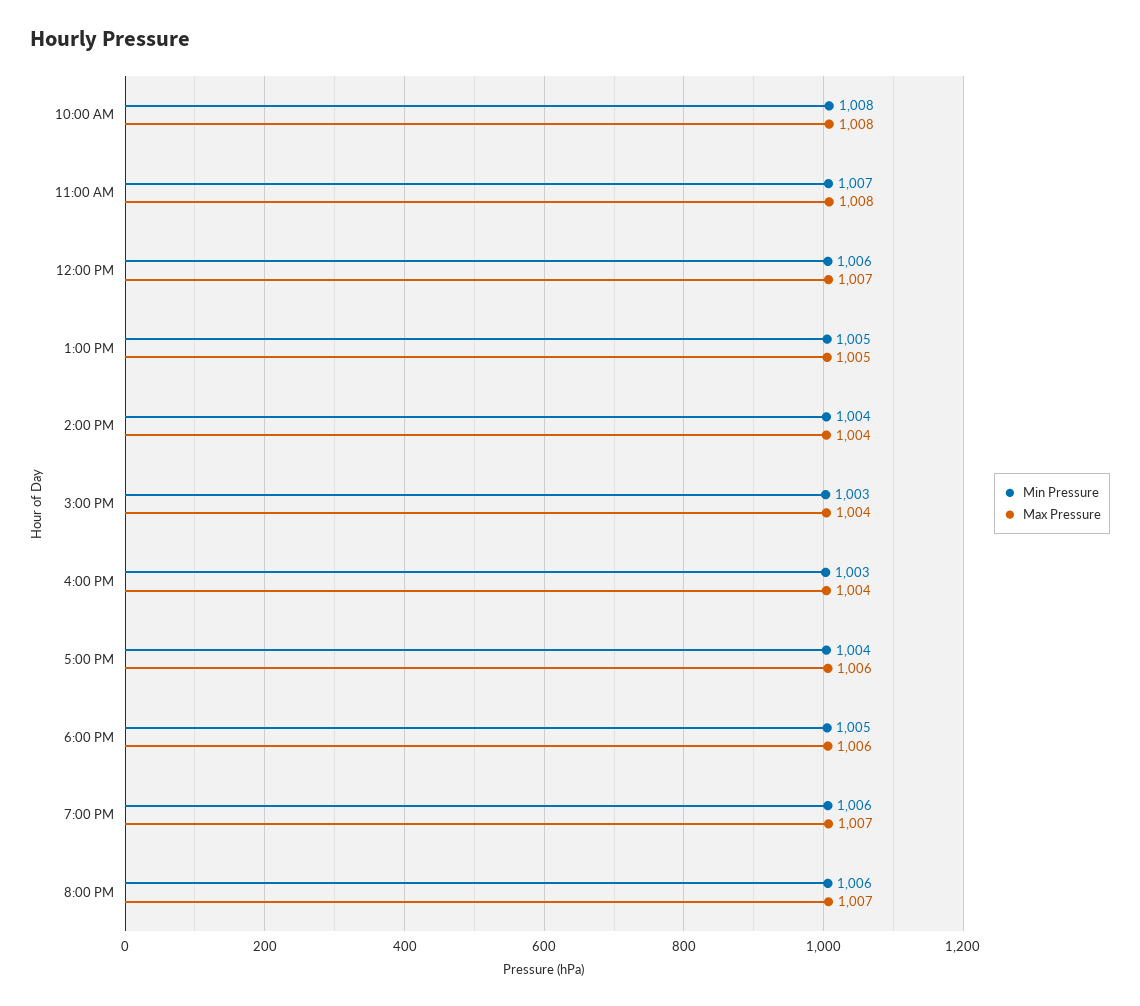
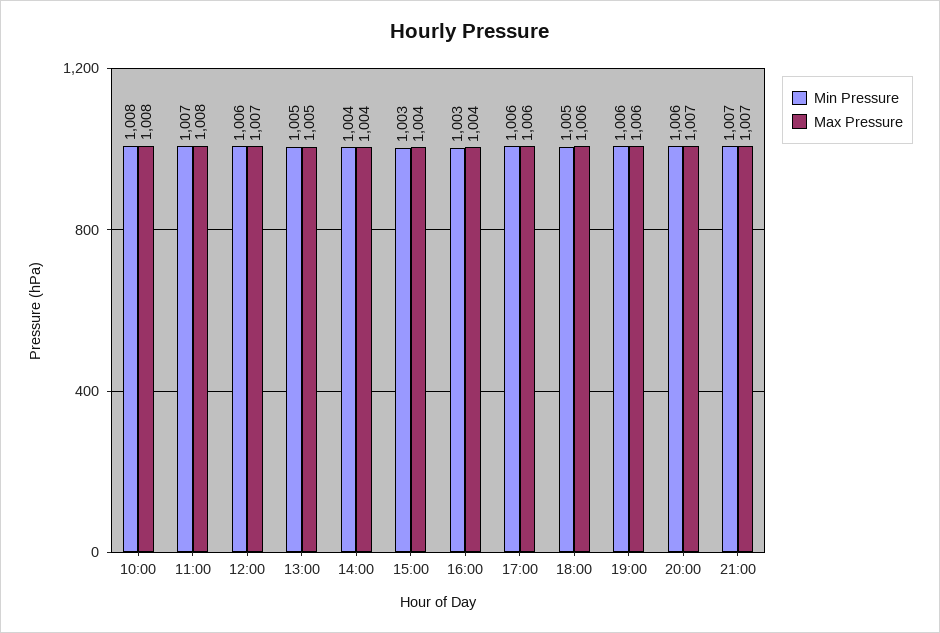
Min Pressure, 5:00 PM: 1004 -> 1006
Max Pressure, 7:00 PM: 1007 -> 1006
Min Pressure, 21:00: none -> 1007
Max Pressure, 21:00: none -> 1007

